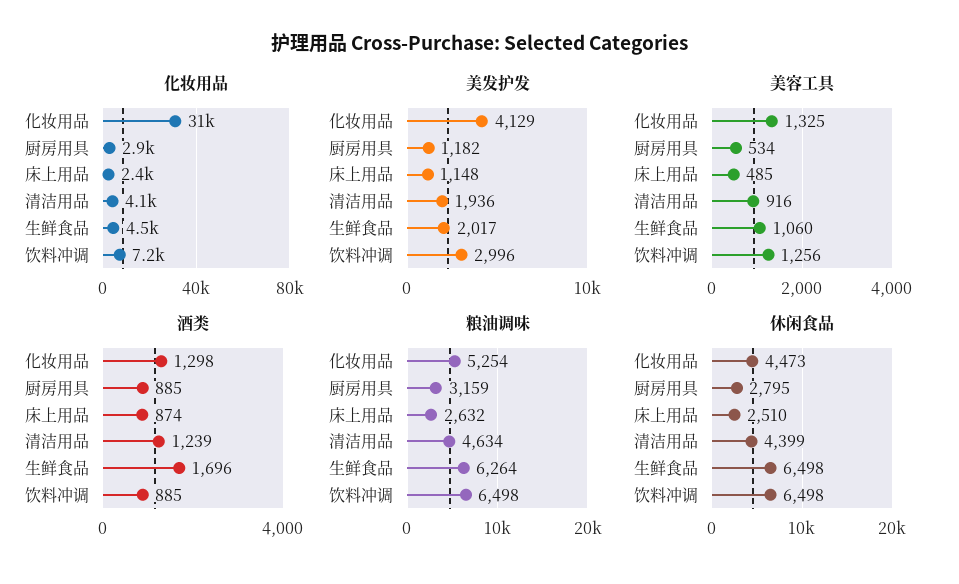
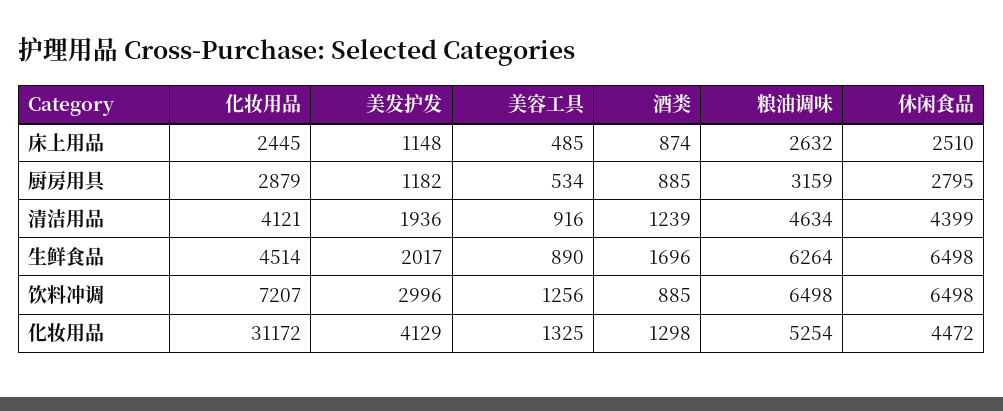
美容工具, 生鲜食品: 1060 -> 890
休闲食品, 化妆用品: 4473 -> 4472

